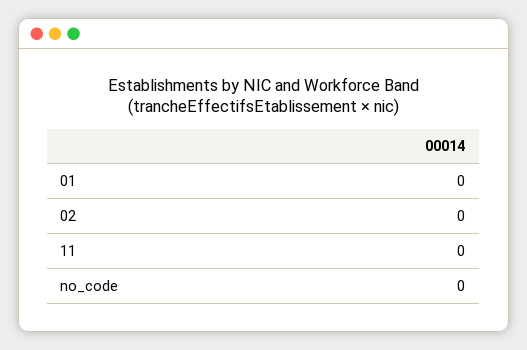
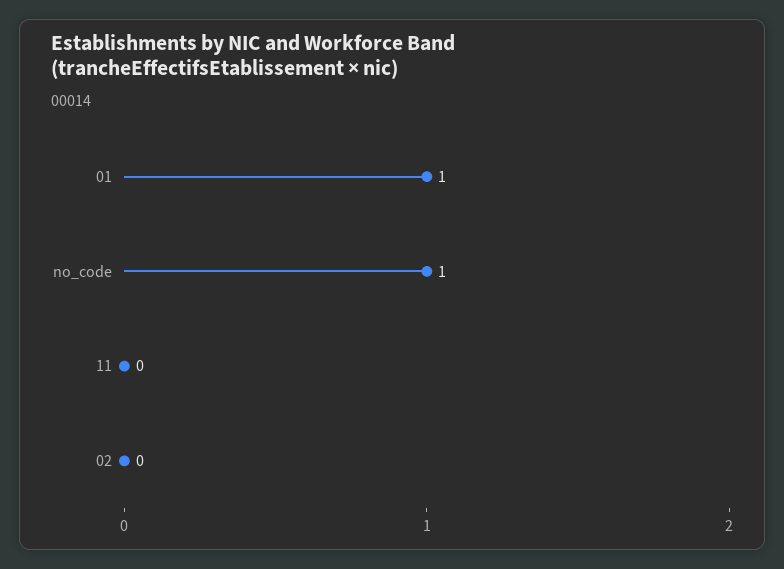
01: 0 -> 1
no_code: 0 -> 1

